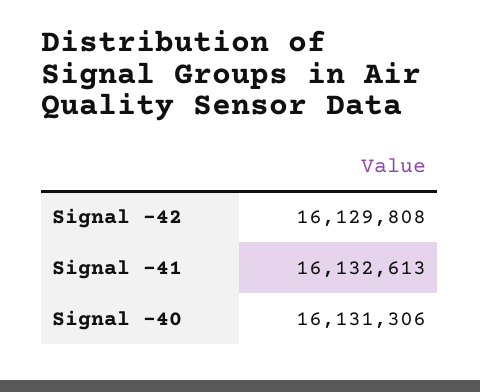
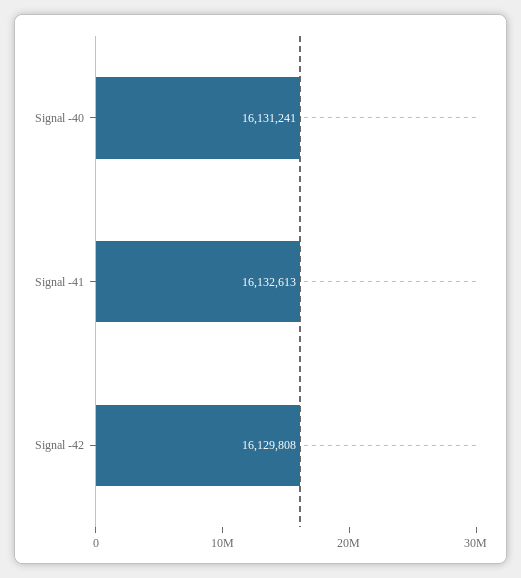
Signal -40: 16131306 -> 16131241

